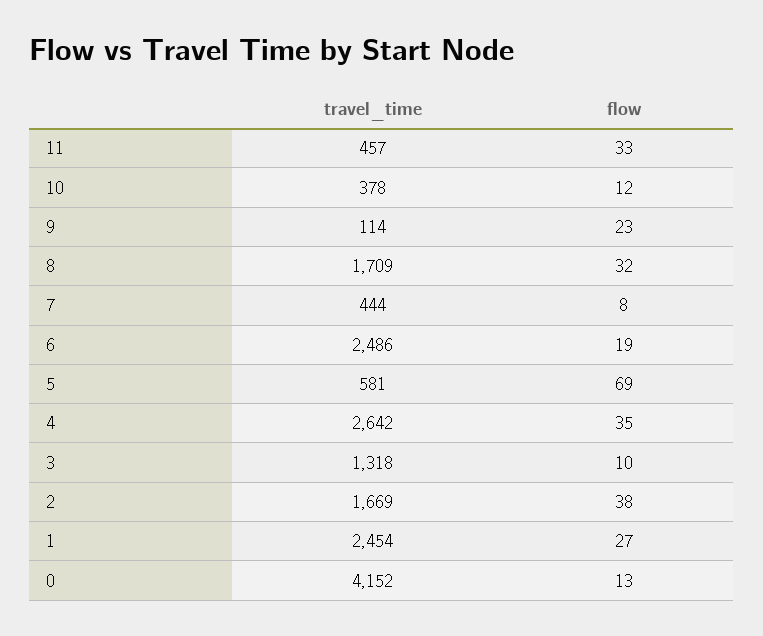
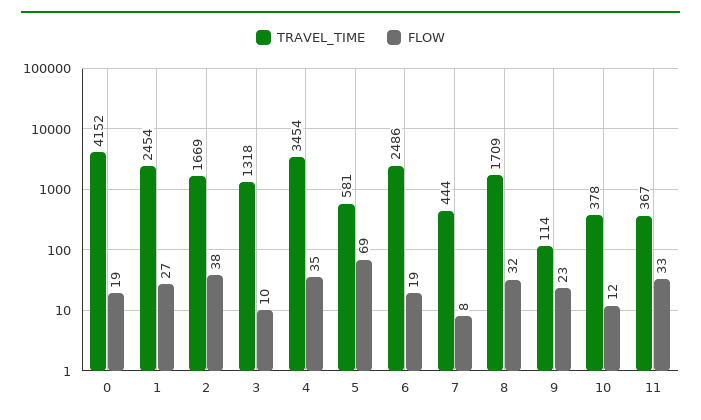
travel_time, 11: 457 -> 367
travel_time, 4: 2642 -> 3454
flow, 0: 13 -> 19

